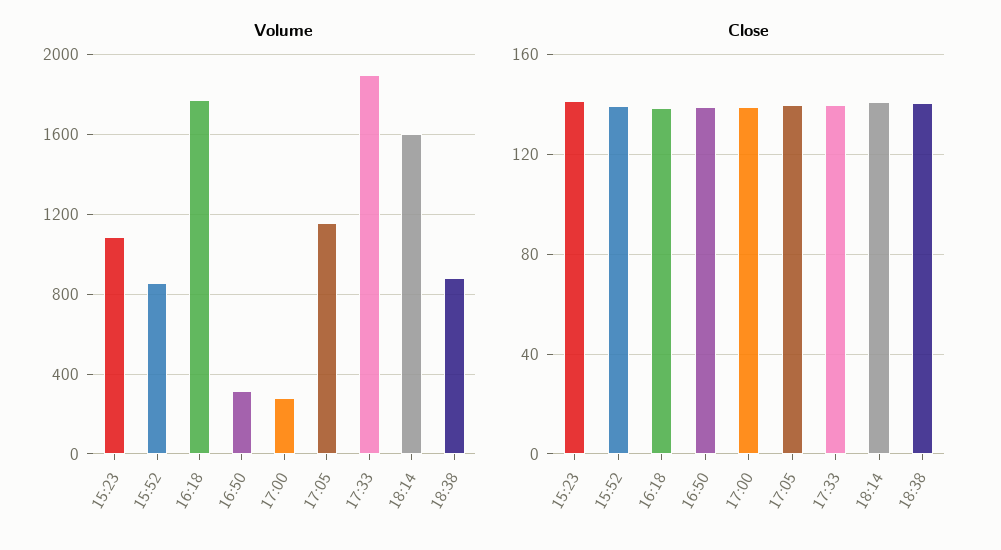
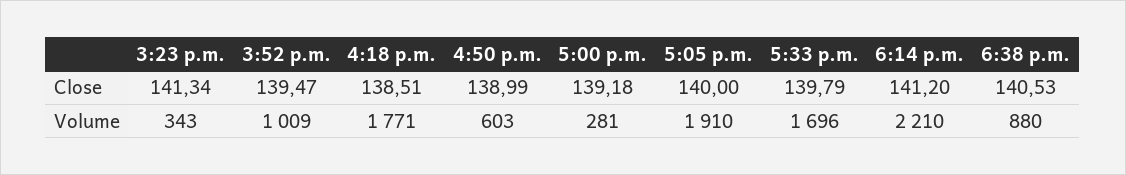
Volume, 15:23: 1100 -> 343
Volume, 15:52: 850 -> 1009
Volume, 16:50: 300 -> 603
Volume, 17:05: 1150 -> 1910
Volume, 17:33: 1900 -> 1696
Volume, 18:14: 1600 -> 2210

